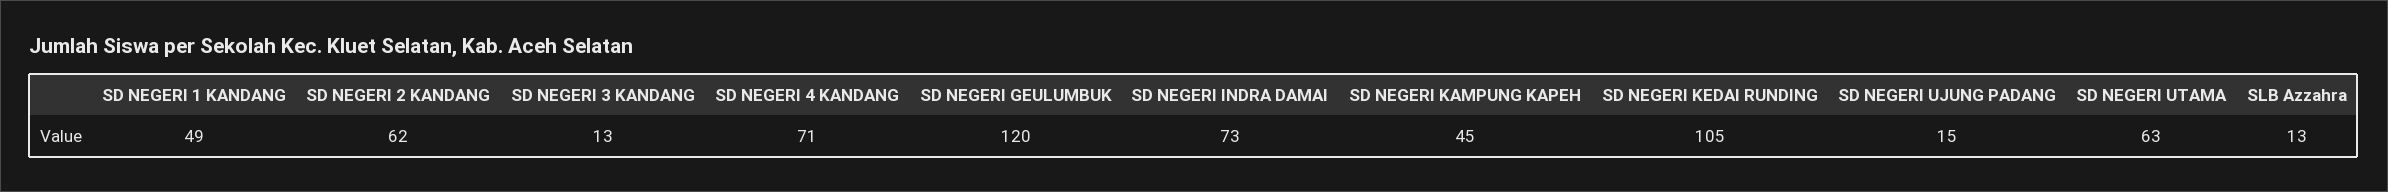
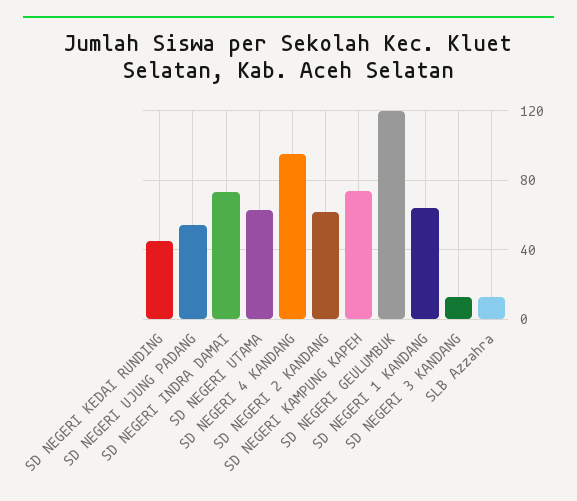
SD NEGERI 1 KANDANG: 49 -> 65
SD NEGERI 4 KANDANG: 71 -> 95
SD NEGERI KAMPUNG KAPEH: 45 -> 75
SD NEGERI KEDAI RUNDING: 105 -> 45
SD NEGERI UJUNG PADANG: 15 -> 55

